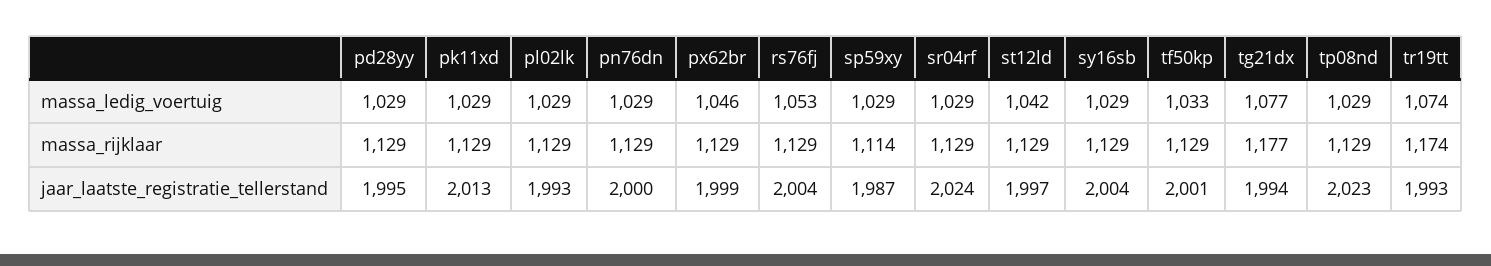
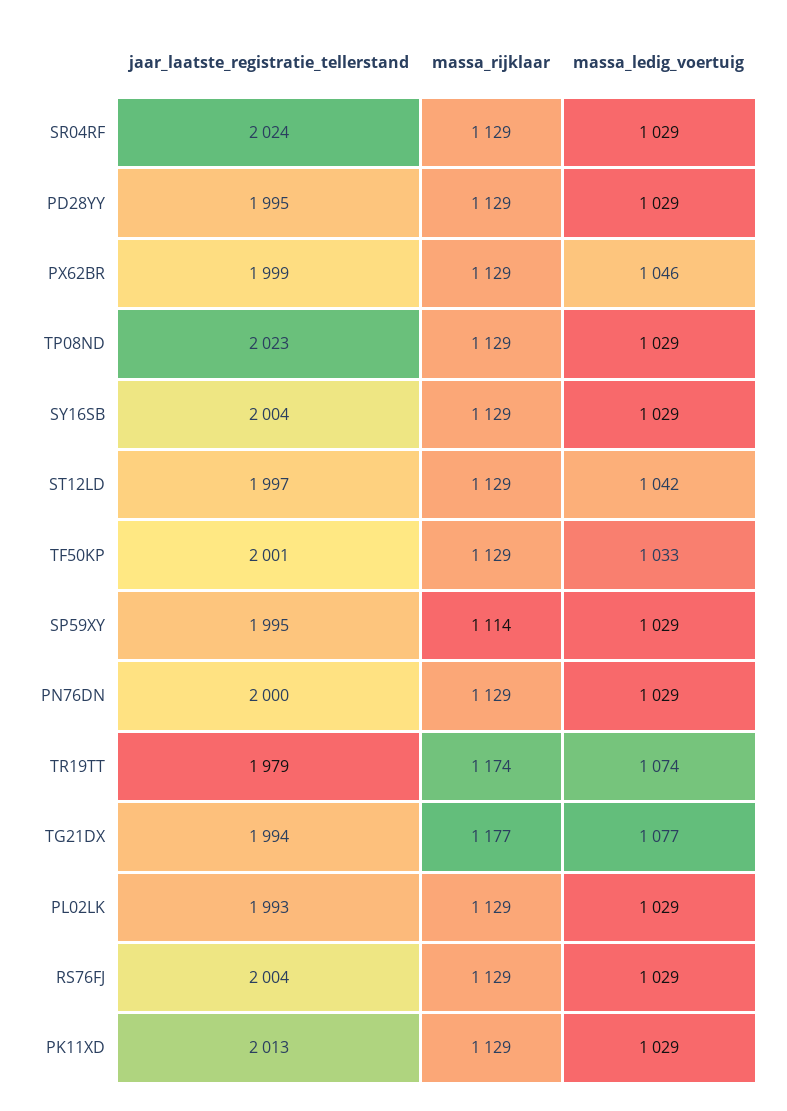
rs76fj, massa_ledig_voertuig: 1053 -> 1029
sp59xy, jaar_laatste_registratie_tellerstand: 1987 -> 1995
tr19tt, jaar_laatste_registratie_tellerstand: 1993 -> 1979

